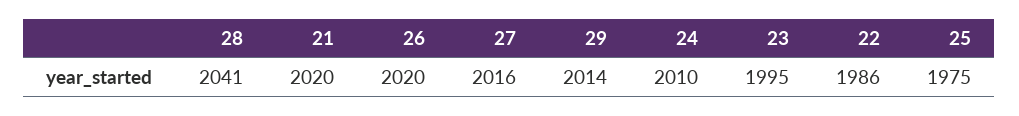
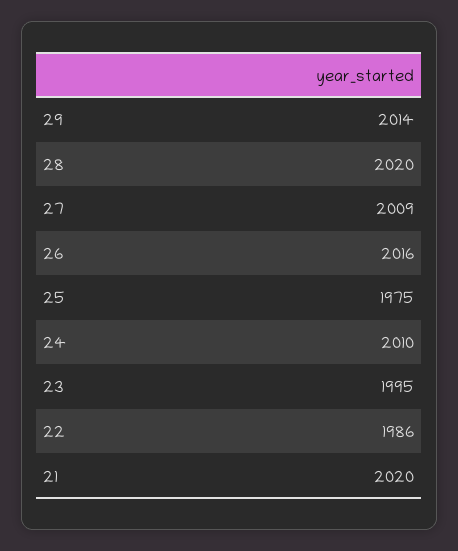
28: 2041 -> 2020
26: 2020 -> 2016
27: 2016 -> 2009

